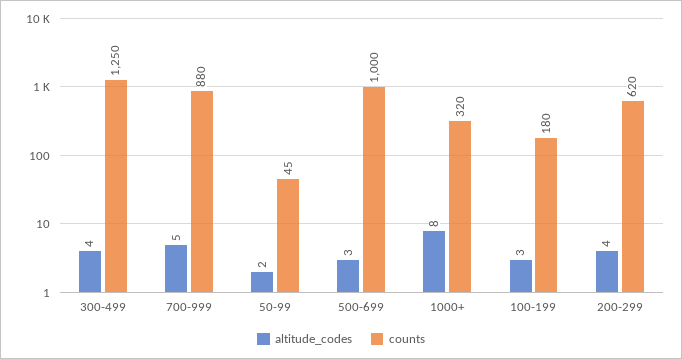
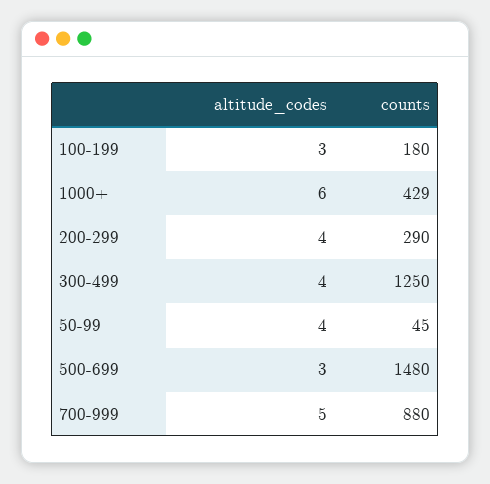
altitude_codes, 50-99: 2 -> 4
counts, 500-699: 1000 -> 1480
altitude_codes, 1000+: 8 -> 6
counts, 1000+: 320 -> 429
counts, 200-299: 620 -> 290

